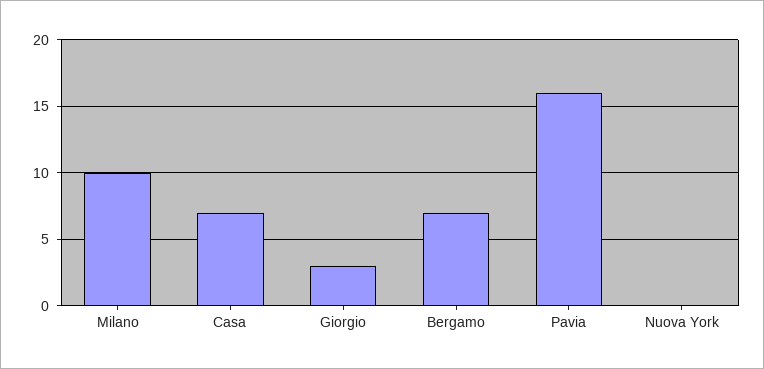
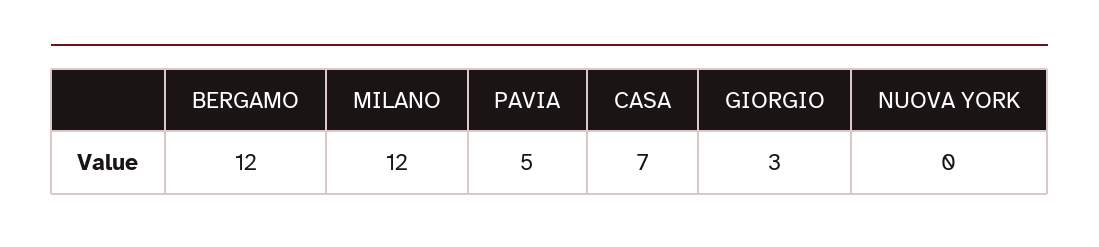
Milano: 10 -> 12
Bergamo: 7 -> 12
Pavia: 16 -> 5

